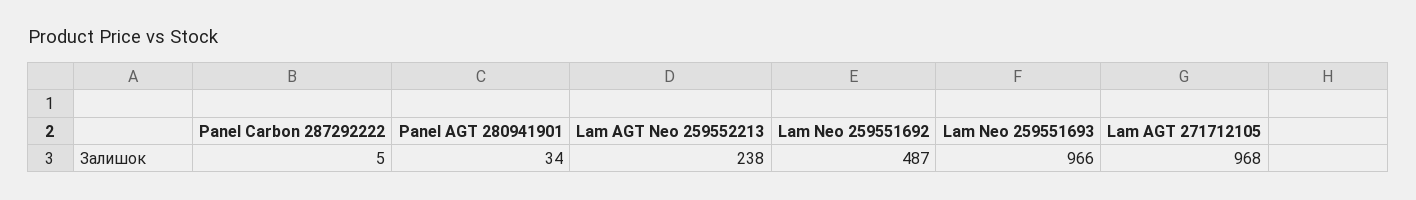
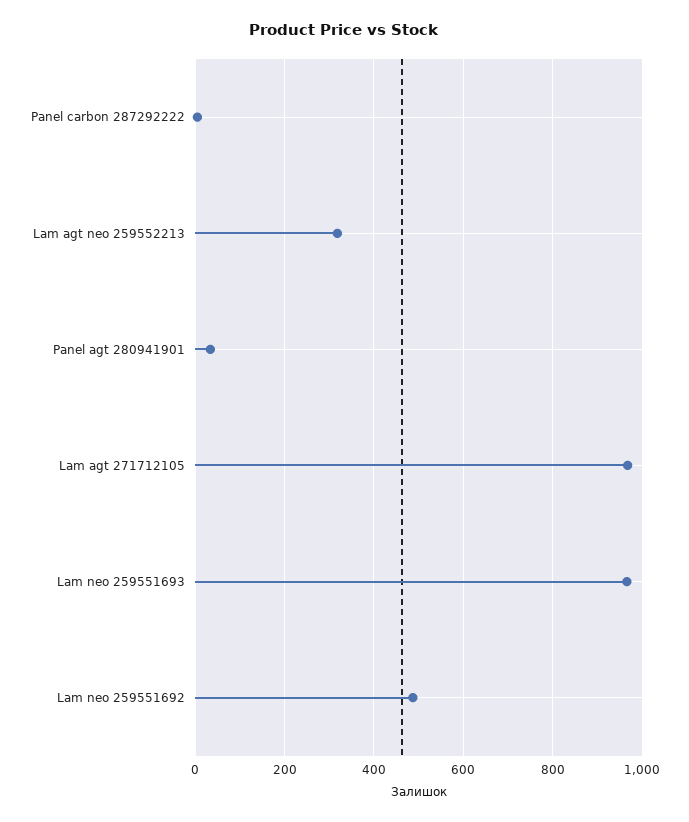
Lam AGT Neo 259552213: 238 -> 320

